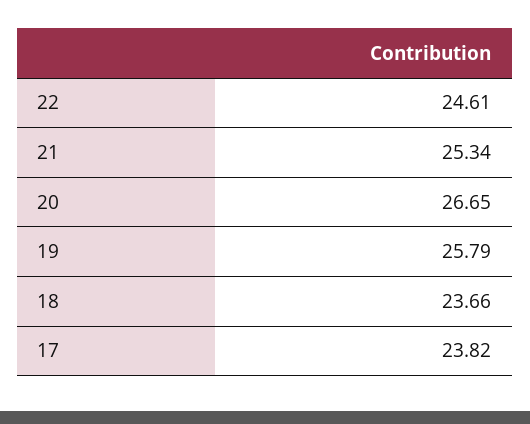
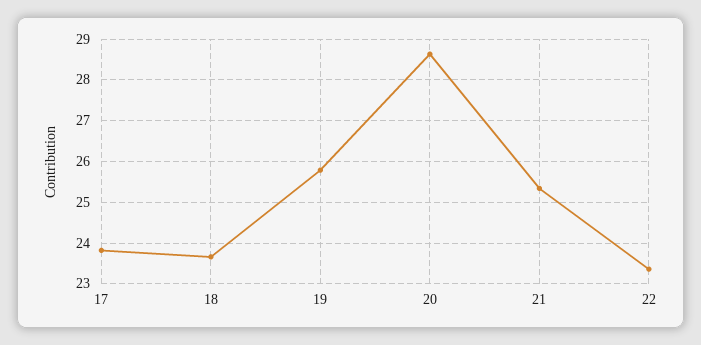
22: 24.61 -> 23.4
20: 26.65 -> 28.6

